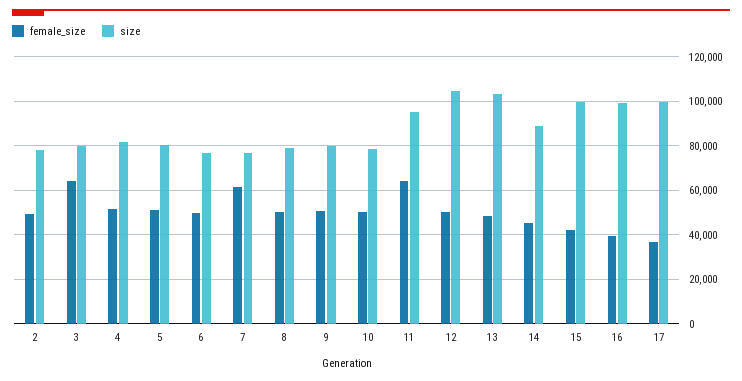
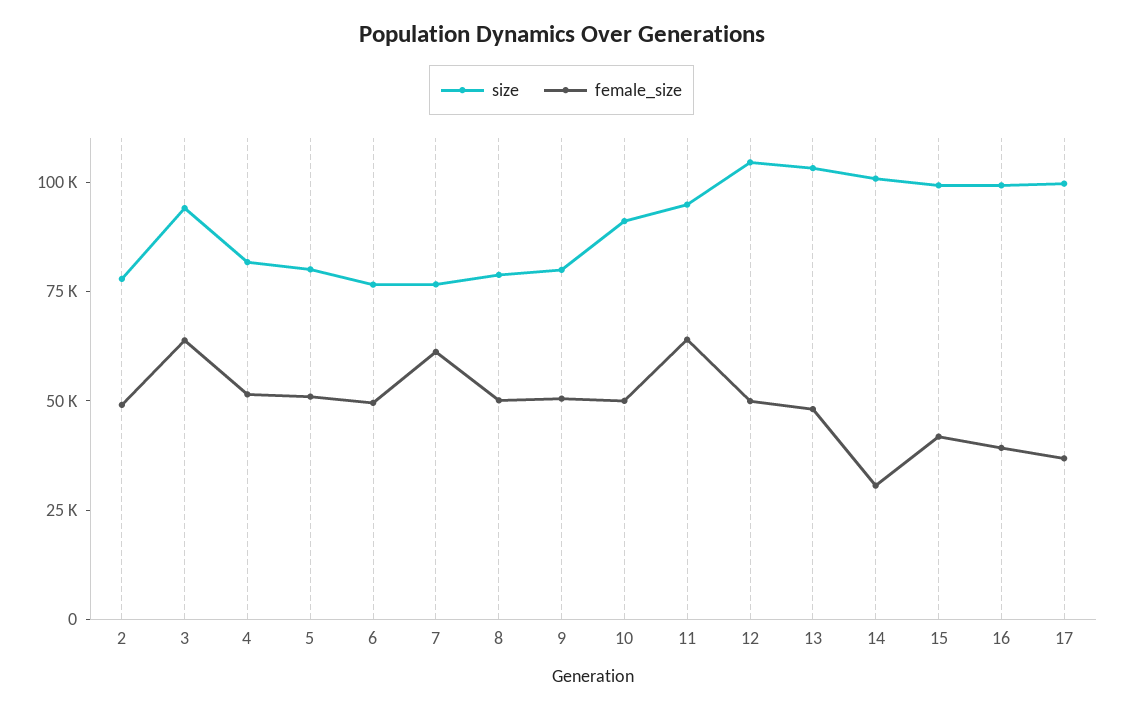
size, 3: 80000 -> 95000
size, 10: 80000 -> 90000
female_size, 14: 45000 -> 30000
size, 14: 90000 -> 100000

